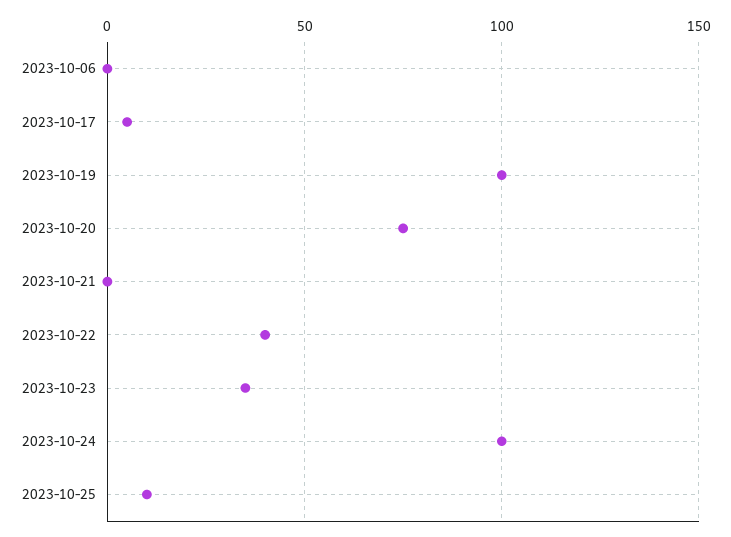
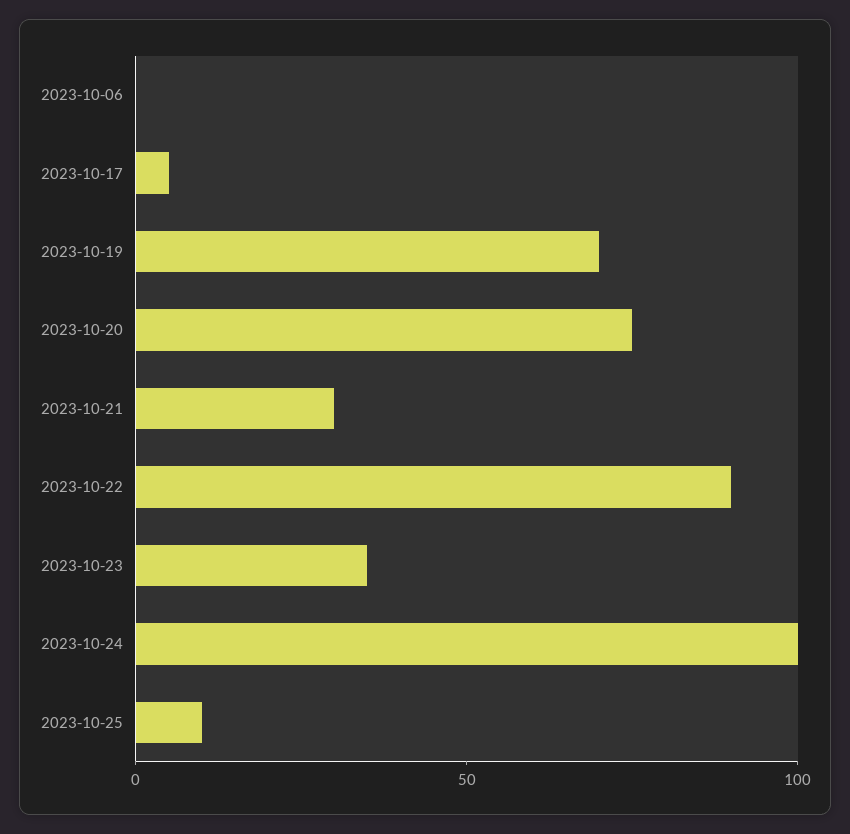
2023-10-19: 100 -> 70
2023-10-21: 0 -> 30
2023-10-22: 40 -> 90

